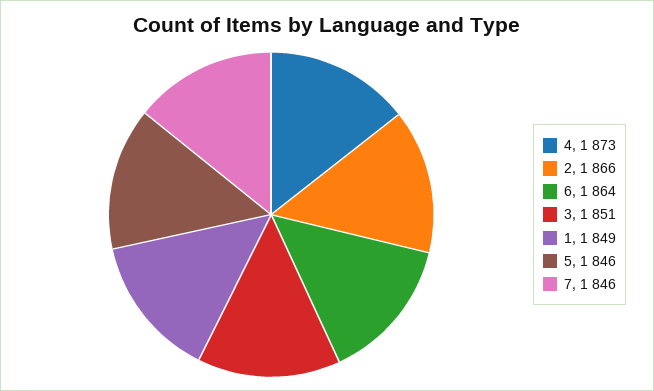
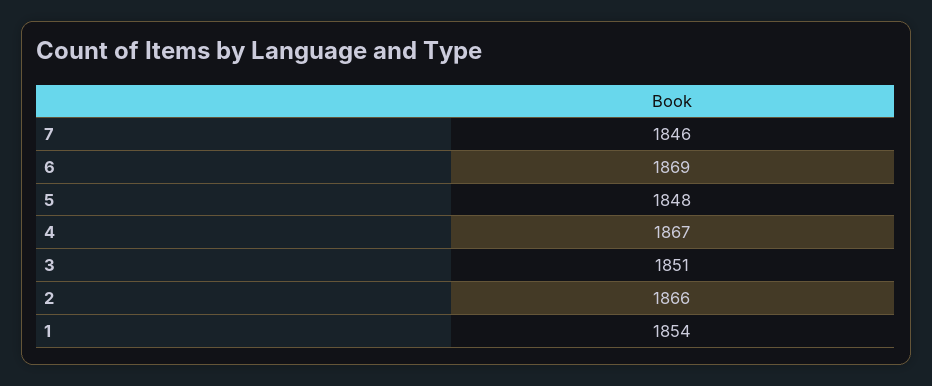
4: 1873 -> 1867
6: 1864 -> 1869
1: 1849 -> 1854
5: 1846 -> 1848

